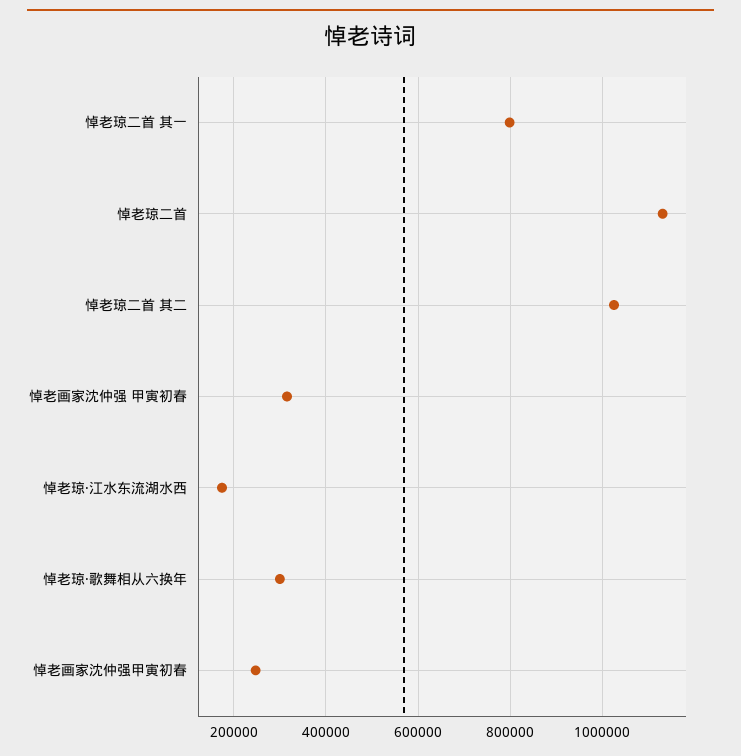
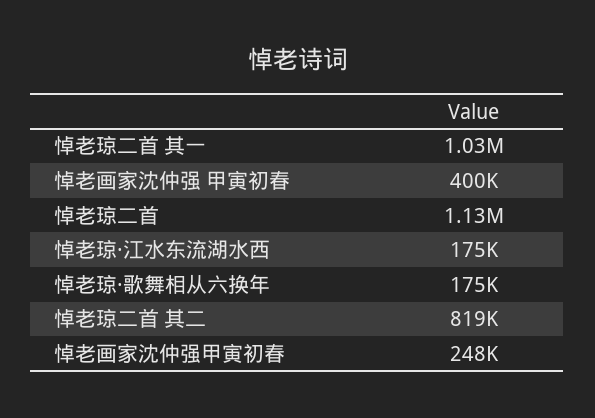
悼老琼二首 其一: 800000 -> 1030000
悼老琼二首 其二: 1020000 -> 819000
悼老画家沈仲强 甲寅初春: 320000 -> 400000
悼老琼·歌舞相从六换年: 300000 -> 175000

